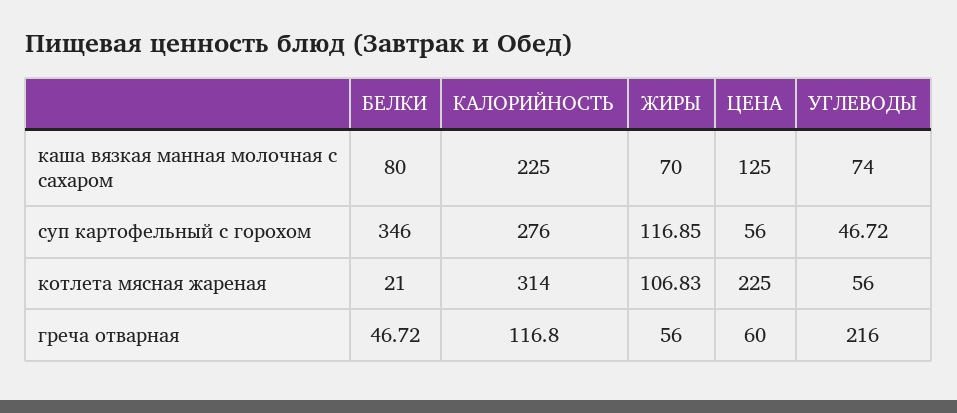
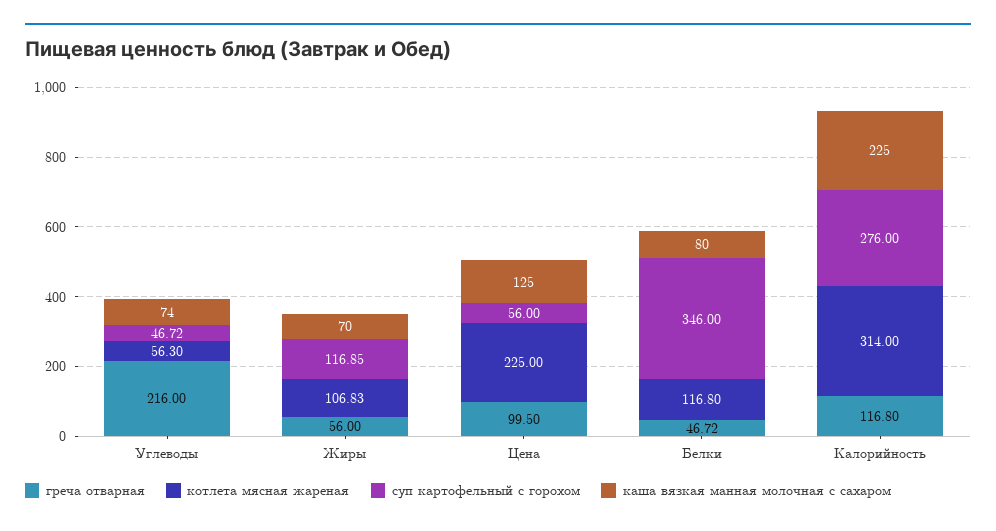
котлета мясная жареная, БЕЛКИ: 21 -> 116.8
котлета мясная жареная, УГЛЕВОДЫ: 56 -> 56.3
греча отварная, ЦЕНА: 60 -> 99.5

